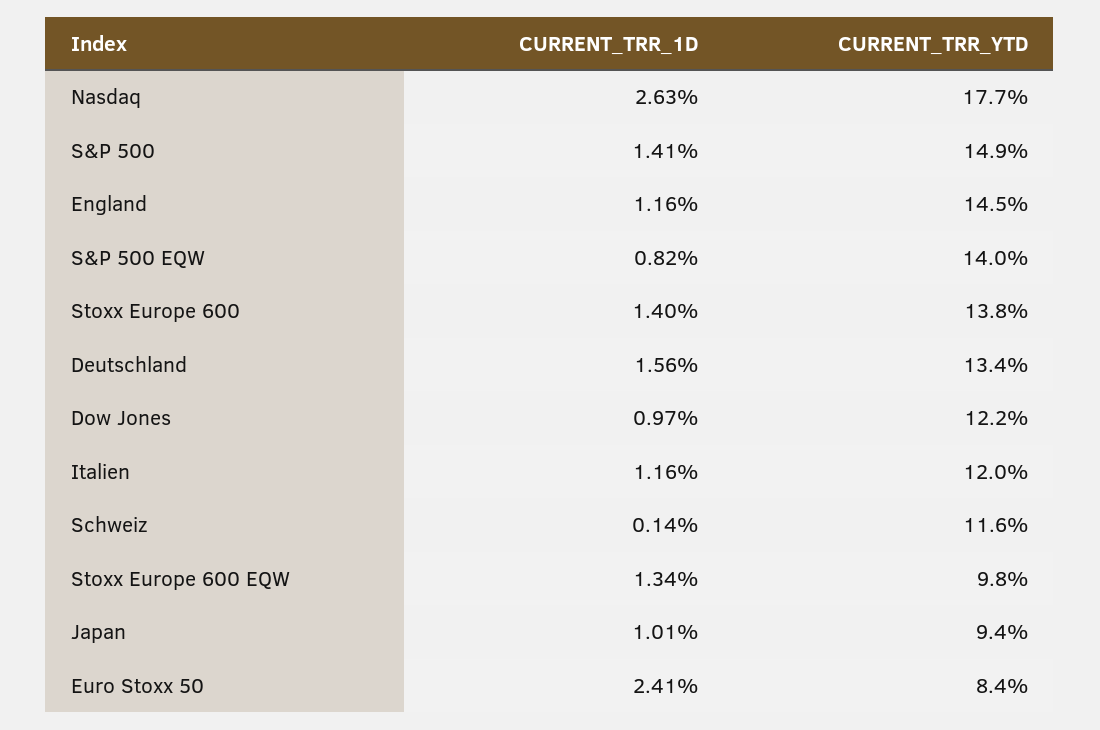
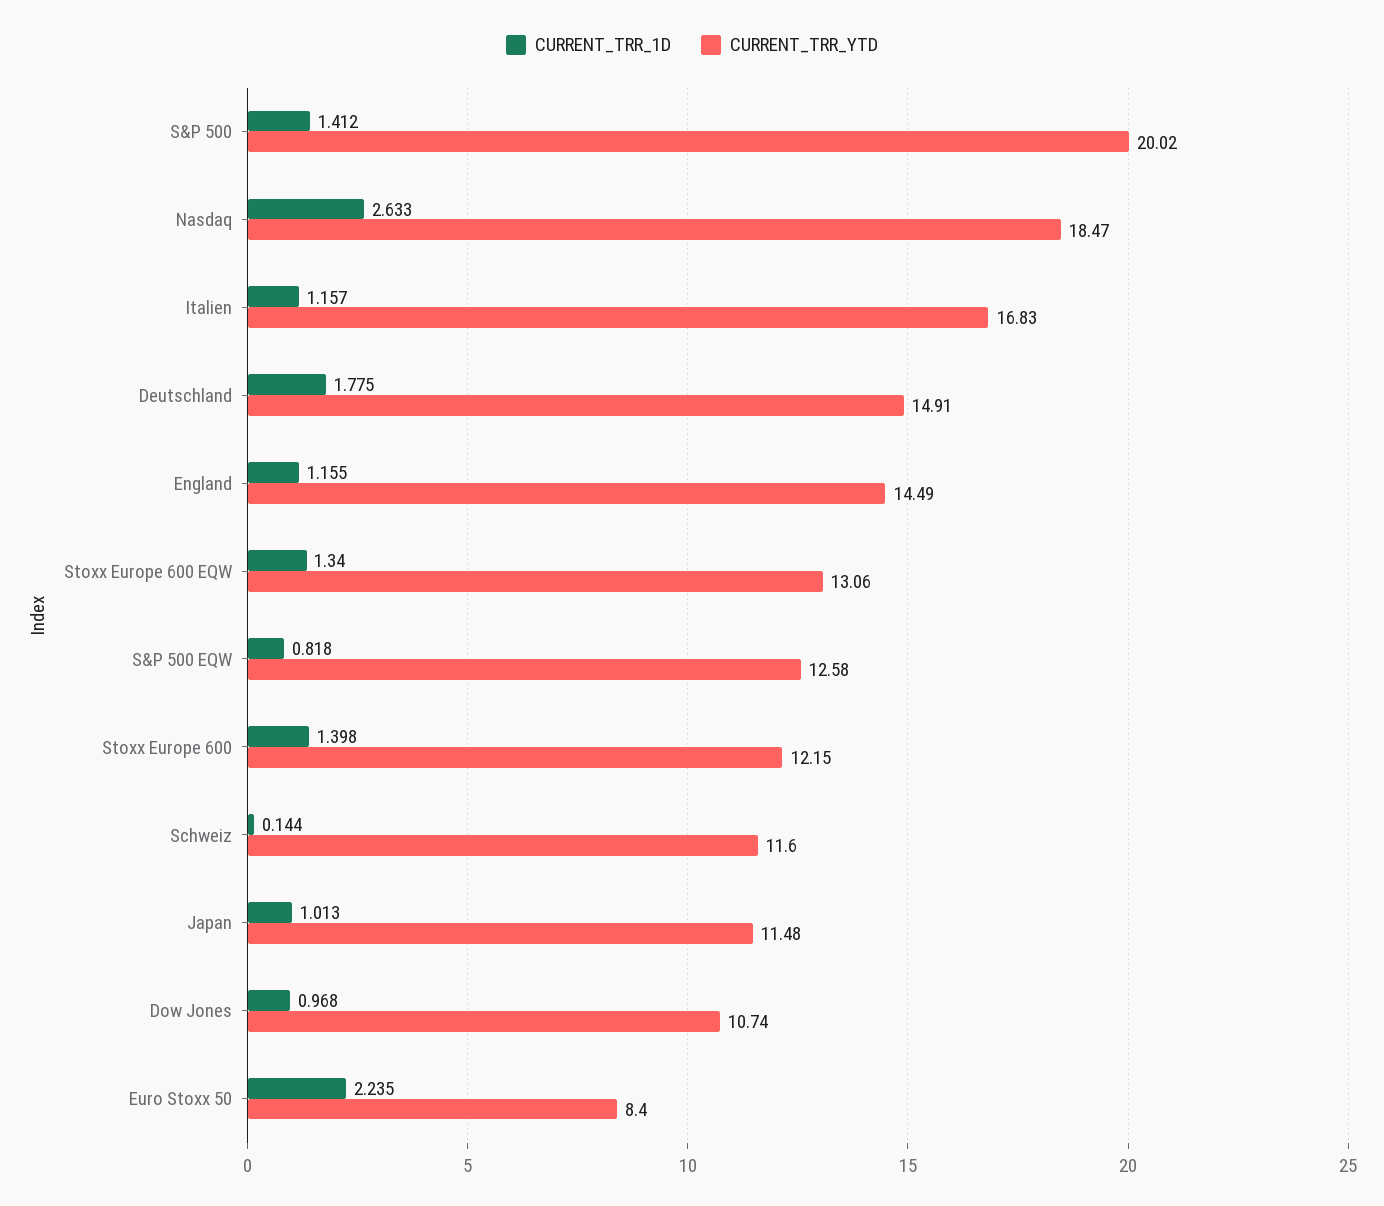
CURRENT_TRR_YTD, Nasdaq: 17.7 -> 18.47
CURRENT_TRR_YTD, S&P 500: 14.9 -> 20.02
CURRENT_TRR_YTD, S&P 500 EQW: 14 -> 12.58
CURRENT_TRR_YTD, Stoxx Europe 600: 13.8 -> 12.15
CURRENT_TRR_1D, Deutschland: 1.56 -> 1.775
CURRENT_TRR_YTD, Deutschland: 13.4 -> 14.91
CURRENT_TRR_YTD, Dow Jones: 12.2 -> 10.74
CURRENT_TRR_YTD, Italien: 12 -> 16.83
CURRENT_TRR_YTD, Stoxx Europe 600 EQW: 9.8 -> 13.06
CURRENT_TRR_YTD, Japan: 9.4 -> 11.48
CURRENT_TRR_1D, Euro Stoxx 50: 2.41 -> 2.235

